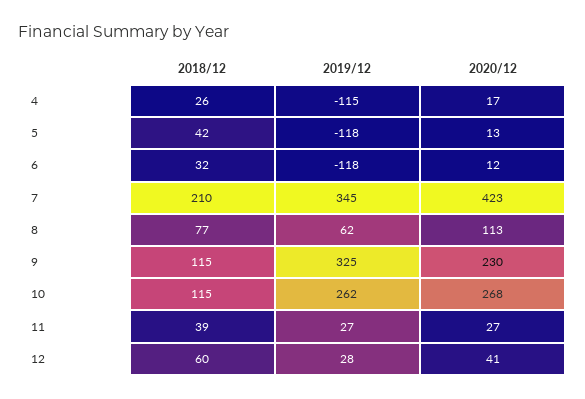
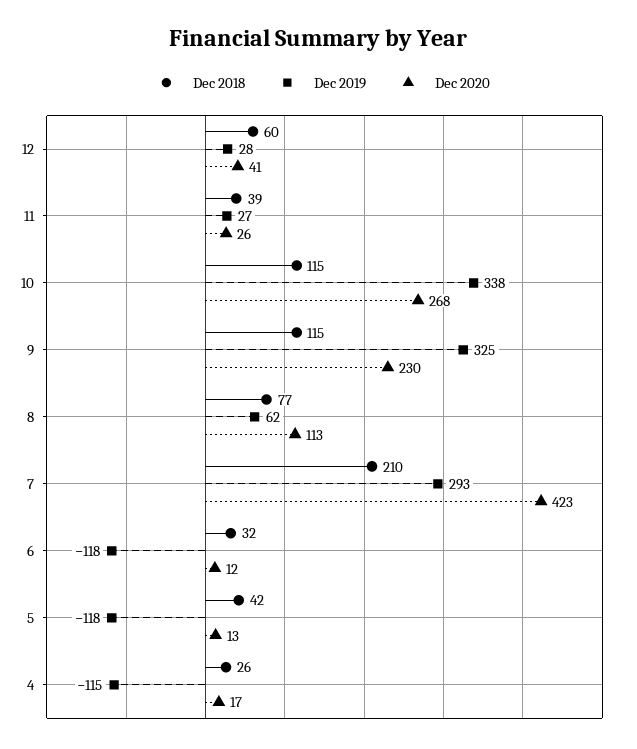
2019/12, 7: 345 -> 293
2019/12, 10: 262 -> 338
2020/12, 11: 27 -> 26

